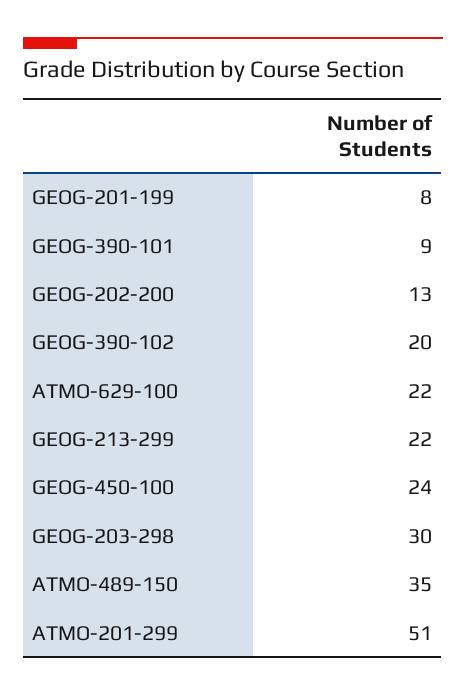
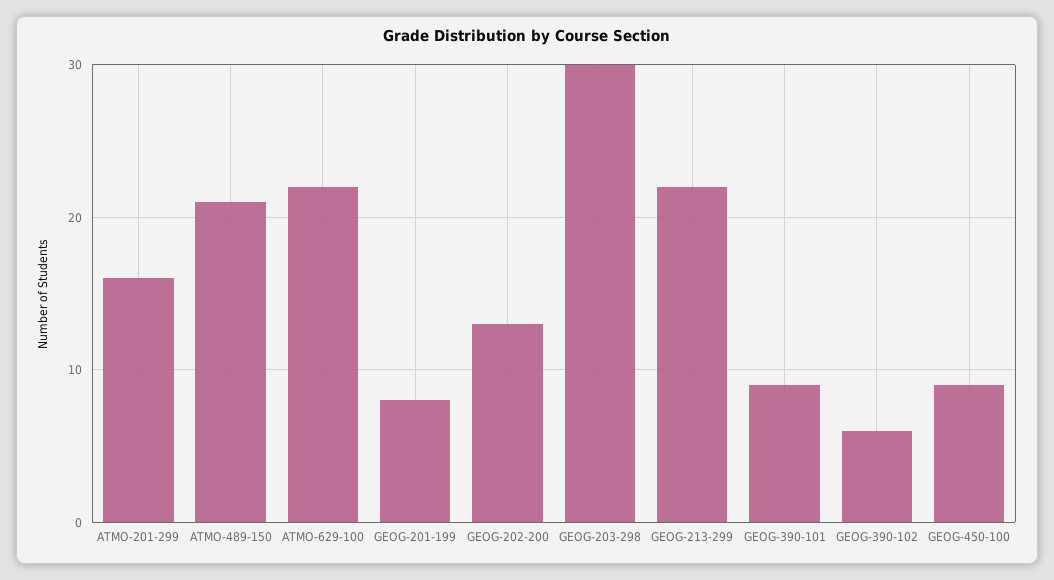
GEOG-390-102: 20 -> 6
GEOG-450-100: 24 -> 9
ATMO-489-150: 35 -> 21
ATMO-201-299: 51 -> 16

